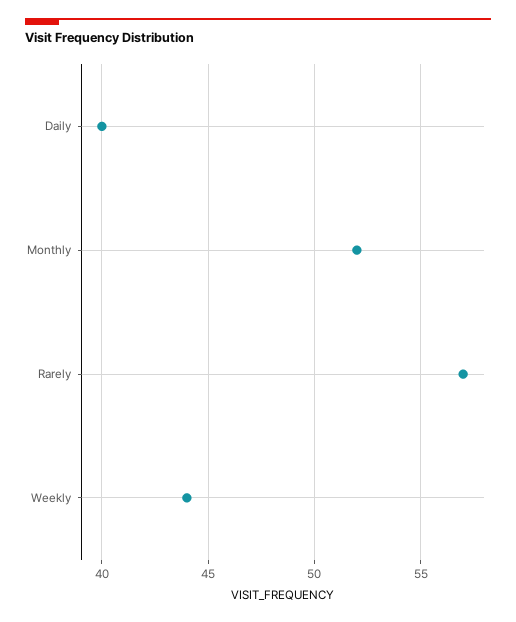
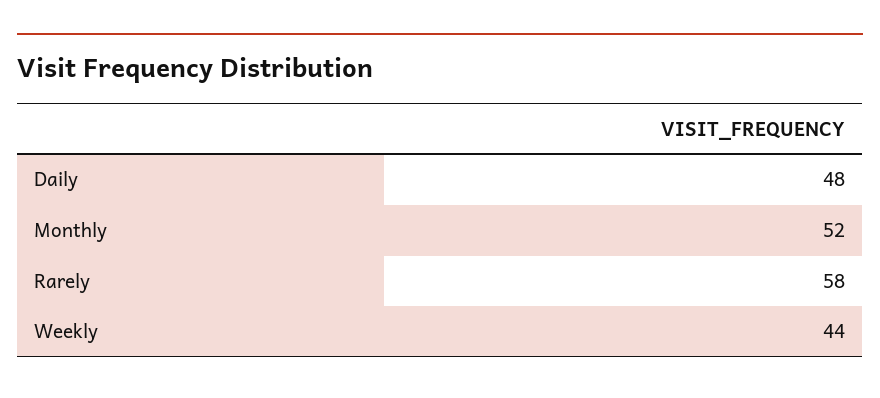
Daily: 40 -> 48
Rarely: 57 -> 58

